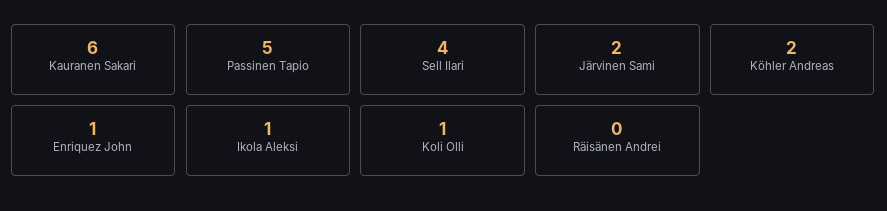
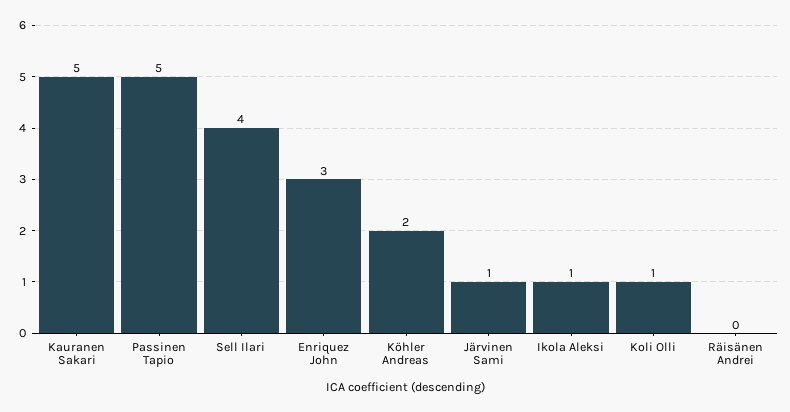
Kauranen Sakari: 6 -> 5
Järvinen Sami: 2 -> 1
Enriquez John: 1 -> 3

